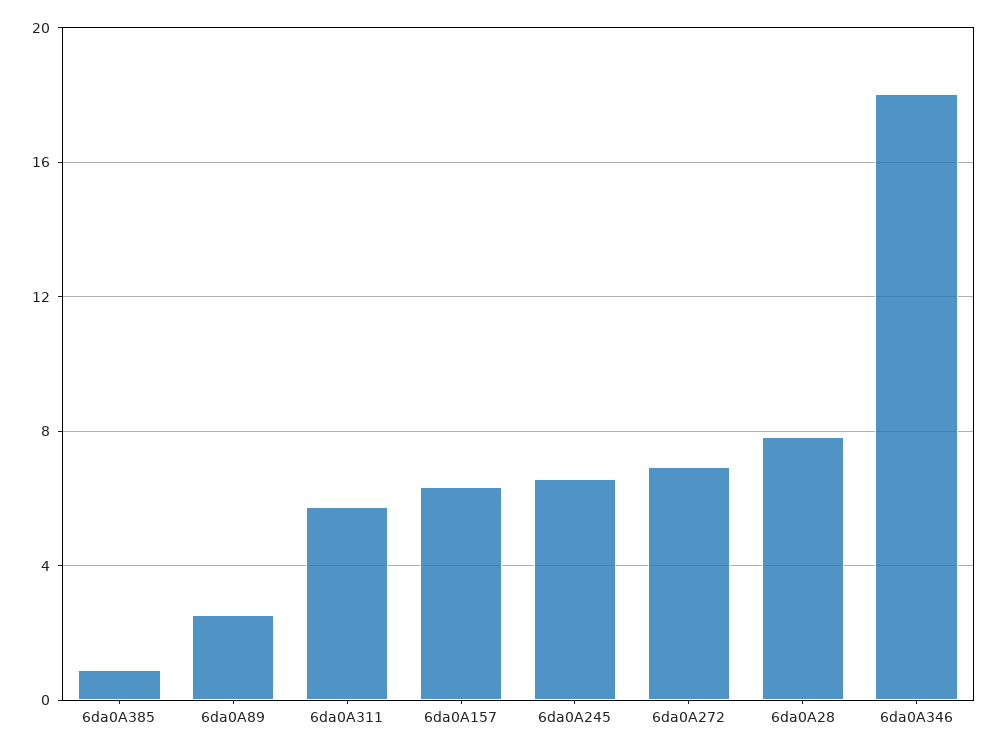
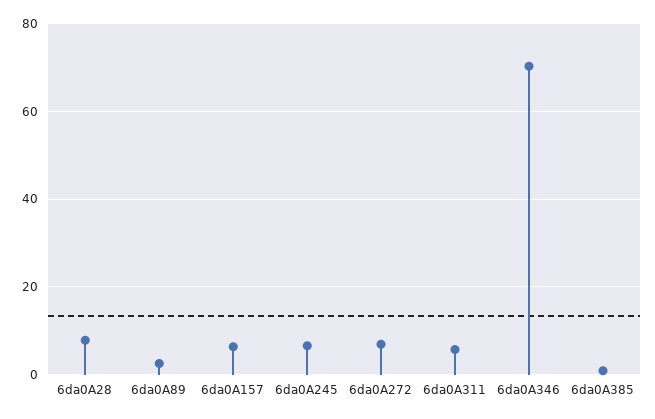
6da0A346: 18 -> 70

